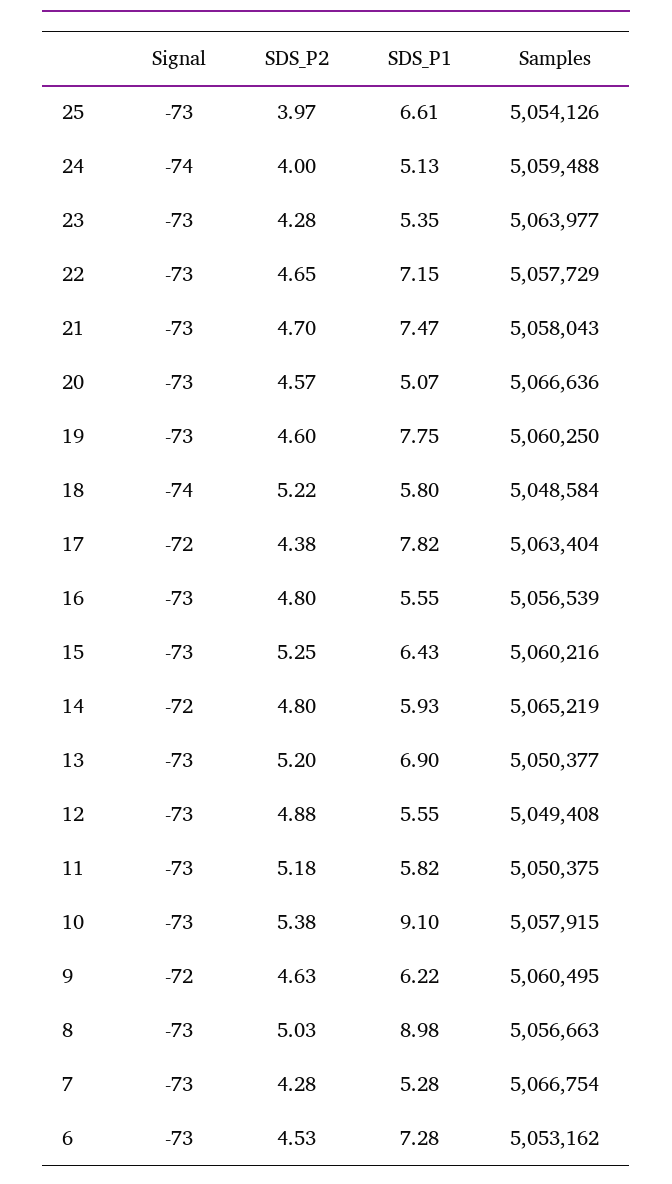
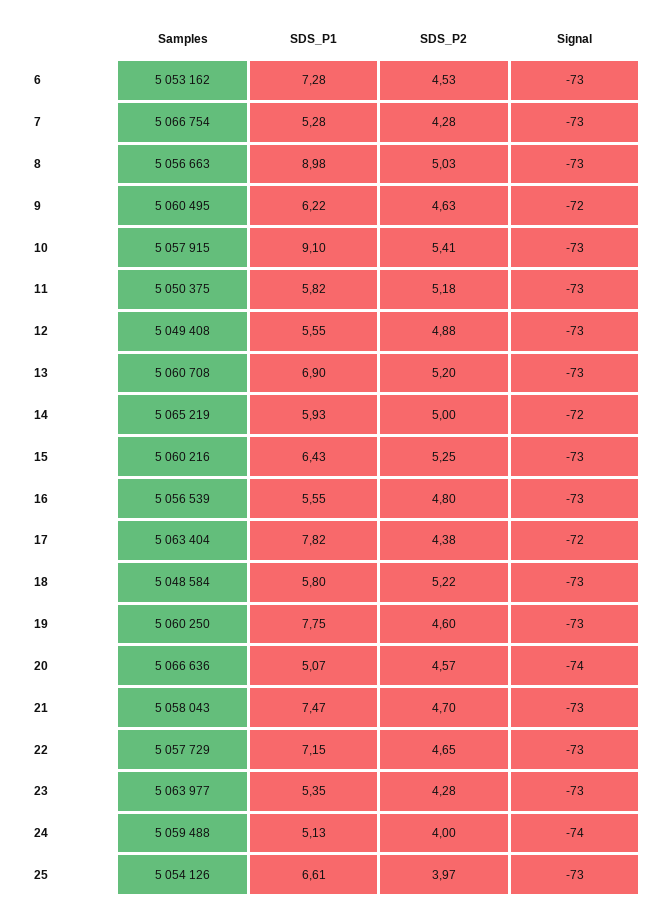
Signal, 20: -73 -> -74
Signal, 18: -74 -> -73
SDS_P2, 14: 4.8 -> 5
Samples, 13: 5050377 -> 5060708
SDS_P2, 10: 5.38 -> 5.41

